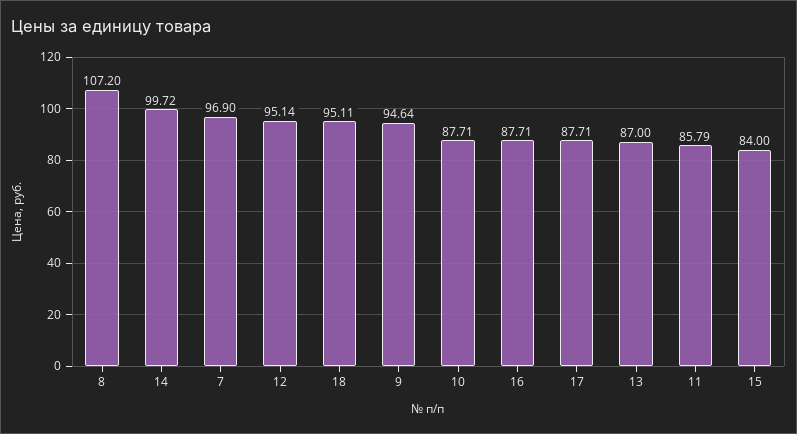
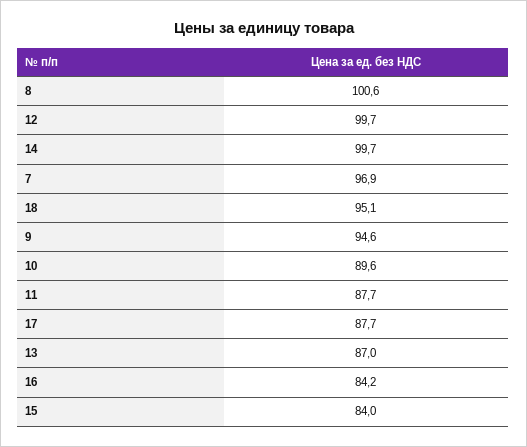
8: 107.2 -> 100.6
12: 95.14 -> 99.7
10: 87.71 -> 89.6
16: 87.71 -> 84.2
11: 85.79 -> 87.7

